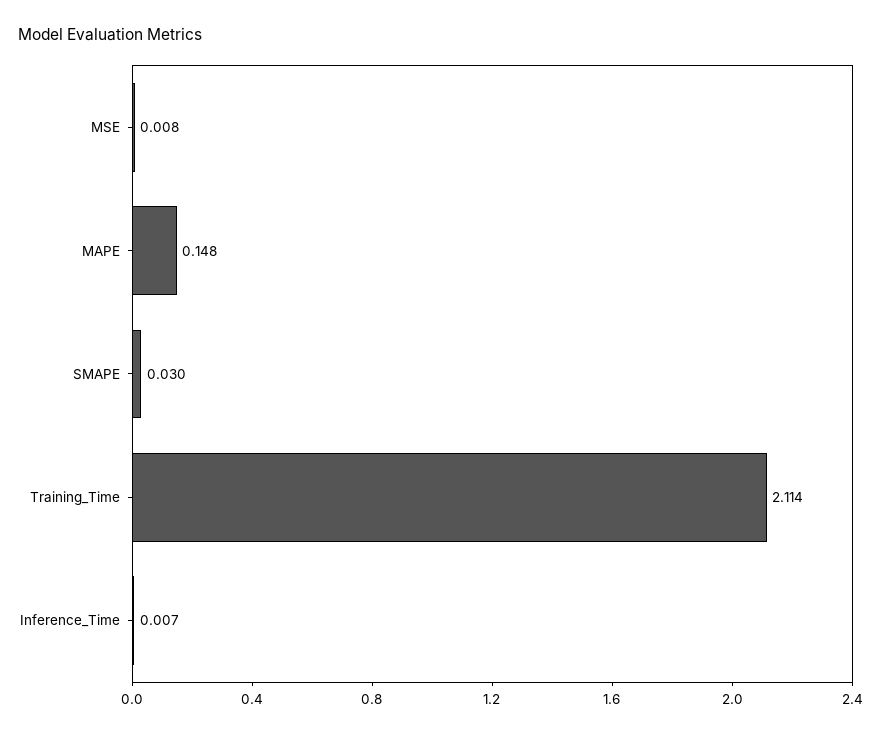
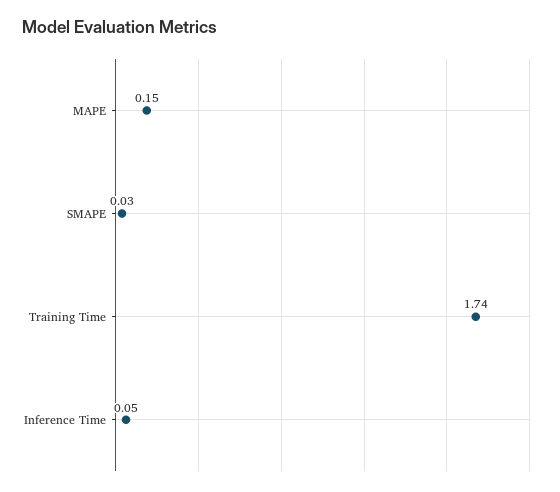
MSE: 0.008 -> none
Training_Time: 2.114 -> 1.74
Inference_Time: 0.007 -> 0.05

